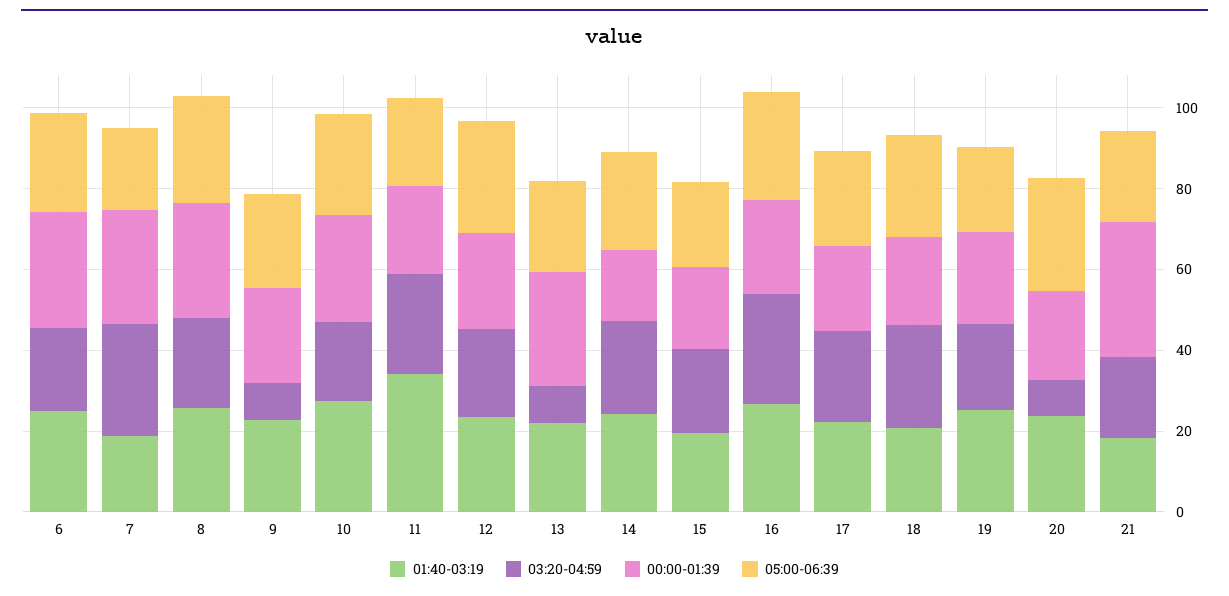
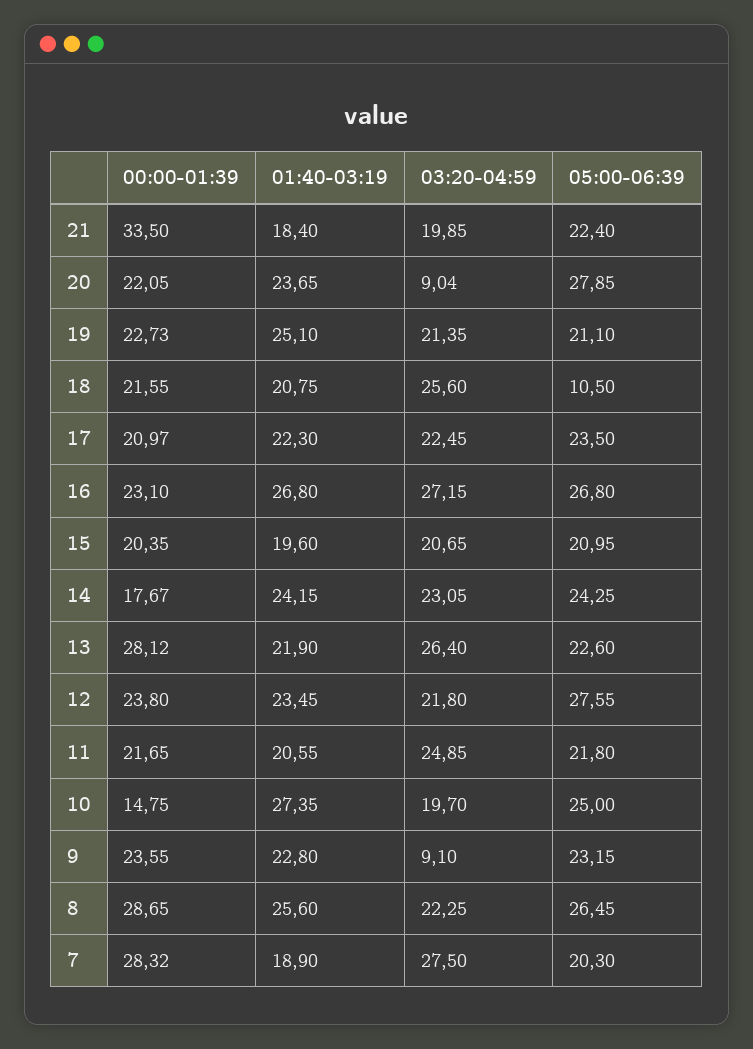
01:40-03:19, 6: 25 -> none
03:20-04:59, 6: 20 -> none
00:00-01:39, 6: 30 -> none
05:00-06:39, 6: 25 -> none
00:00-01:39, 10: 25 -> 14.75
01:40-03:19, 11: 35 -> 20.55
03:20-04:59, 13: 10 -> 26.4
05:00-06:39, 18: 25 -> 10.5

